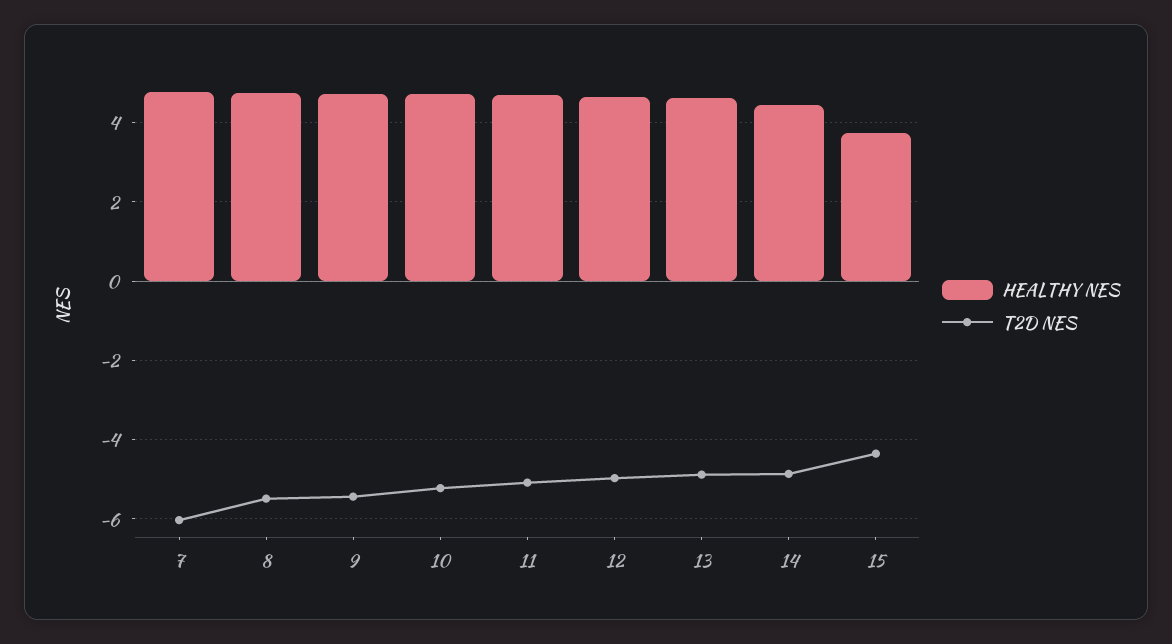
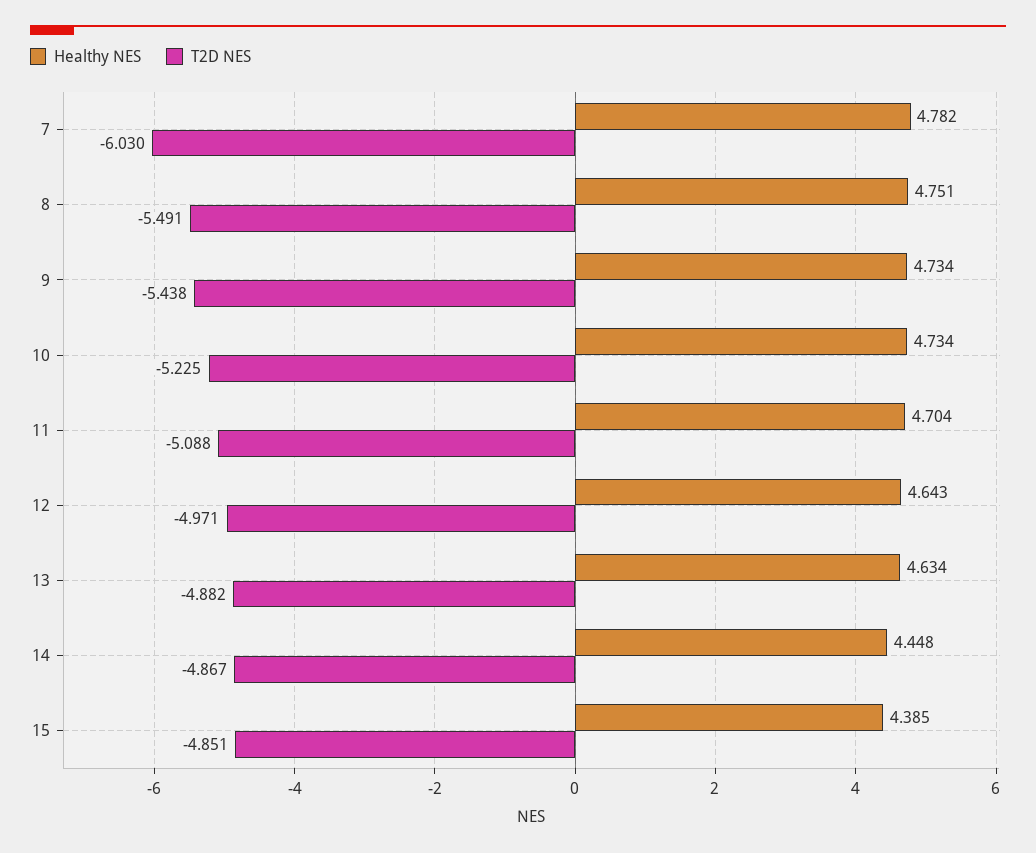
HEALTHY NES, 15: 3.8 -> 4.385
T2D NES, 15: -4.4 -> -4.851

